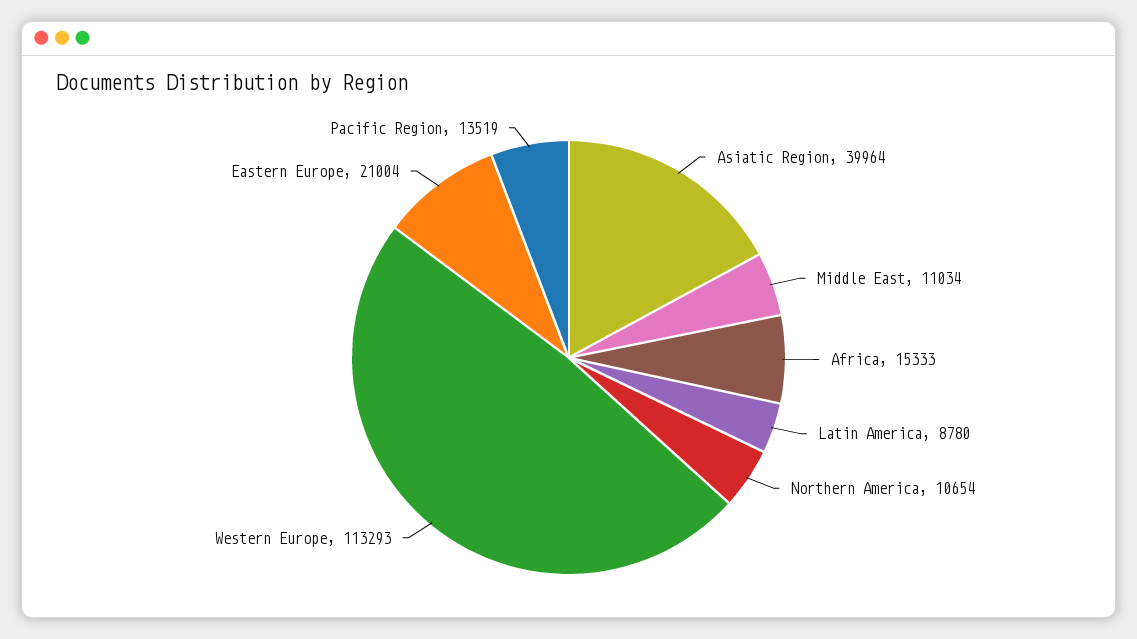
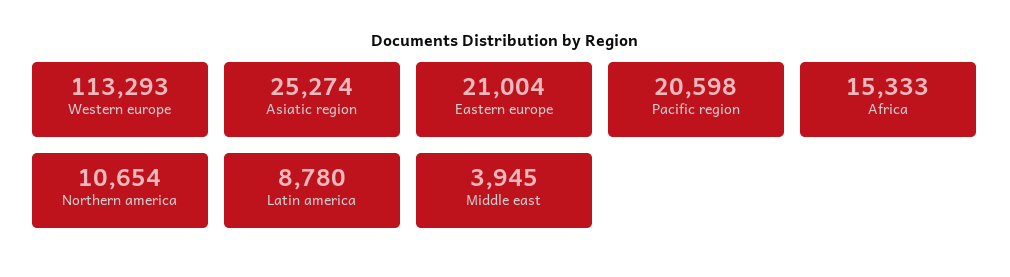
Asiatic Region: 39964 -> 25274
Middle East: 11034 -> 3945
Pacific Region: 13519 -> 20598

